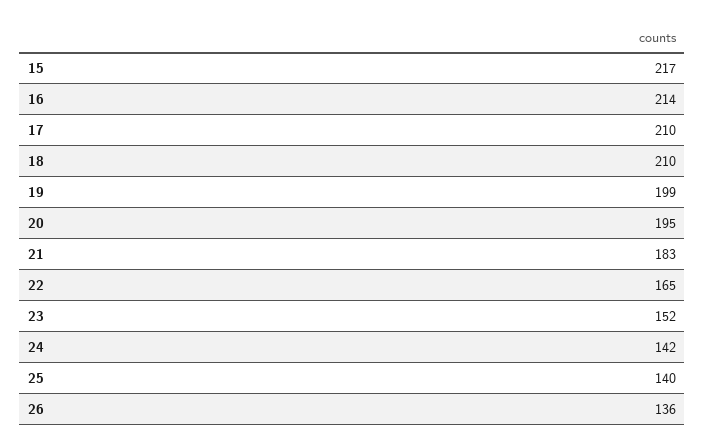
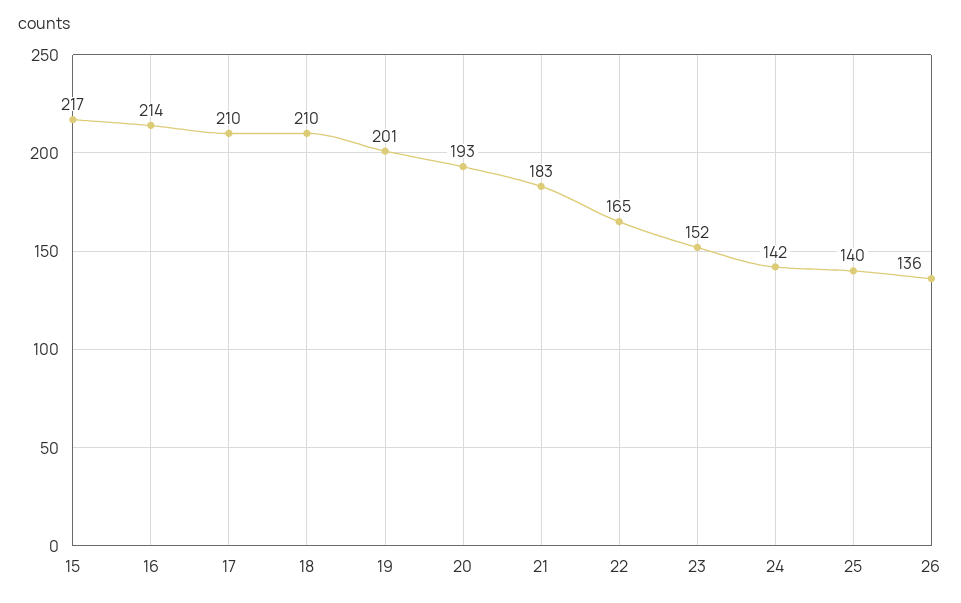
19: 199 -> 201
20: 195 -> 193

